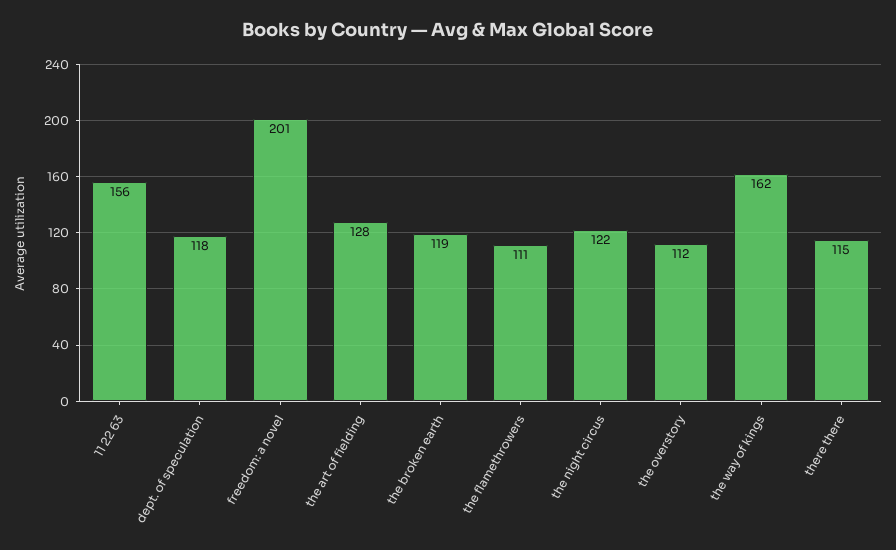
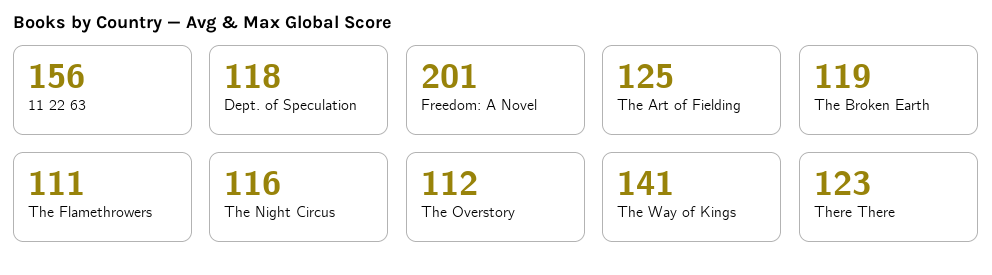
the art of fielding: 128 -> 125
the night circus: 122 -> 116
the way of kings: 162 -> 141
there there: 115 -> 123

